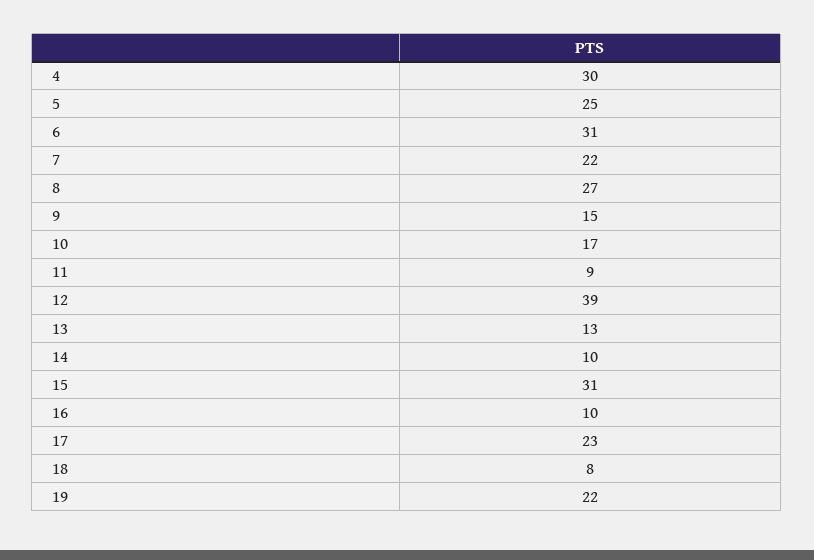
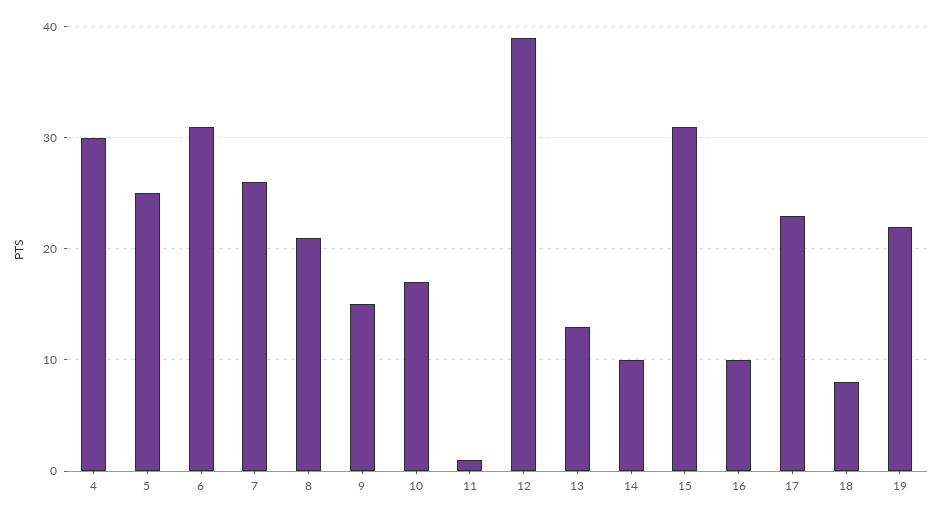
7: 22 -> 26
8: 27 -> 21
11: 9 -> 1

